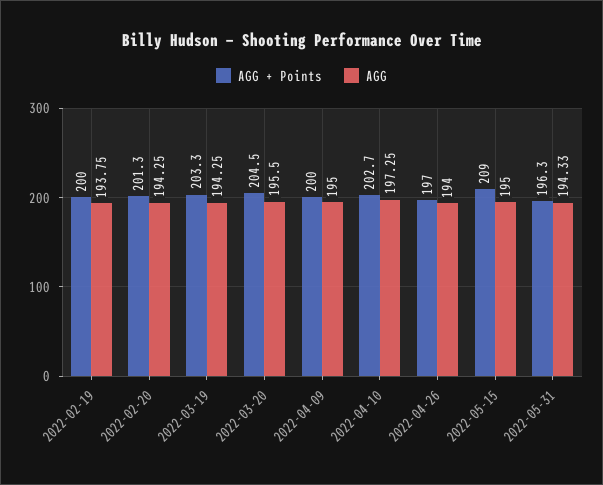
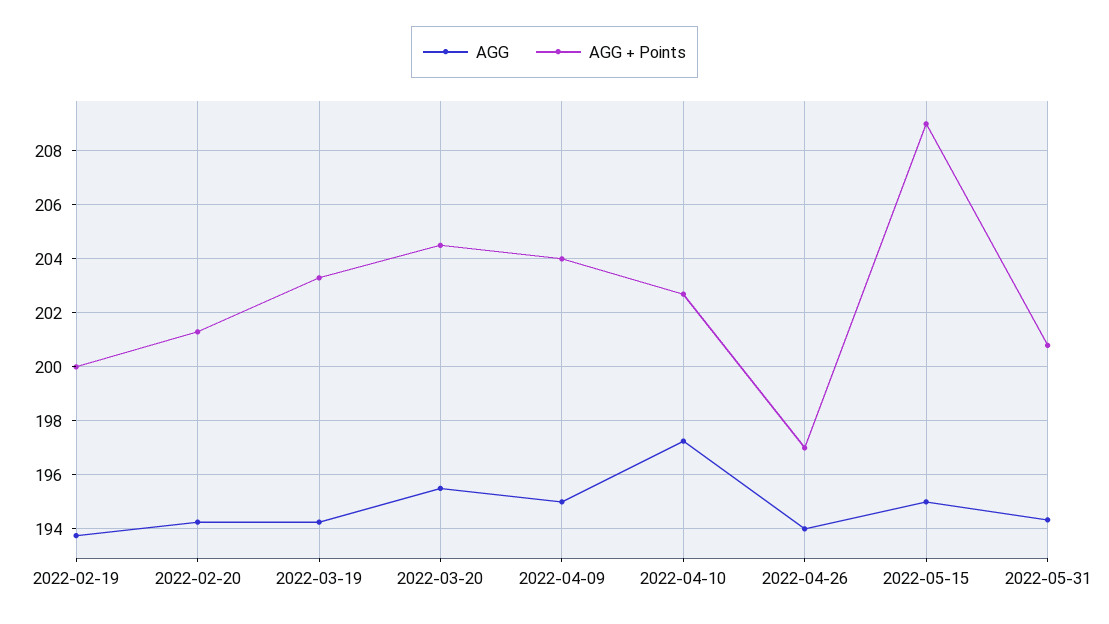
AGG + Points, 2022-04-09: 200 -> 204
AGG + Points, 2022-05-31: 196.3 -> 200.75

